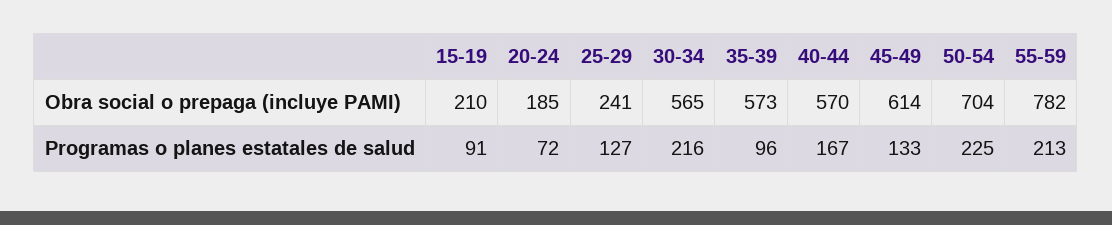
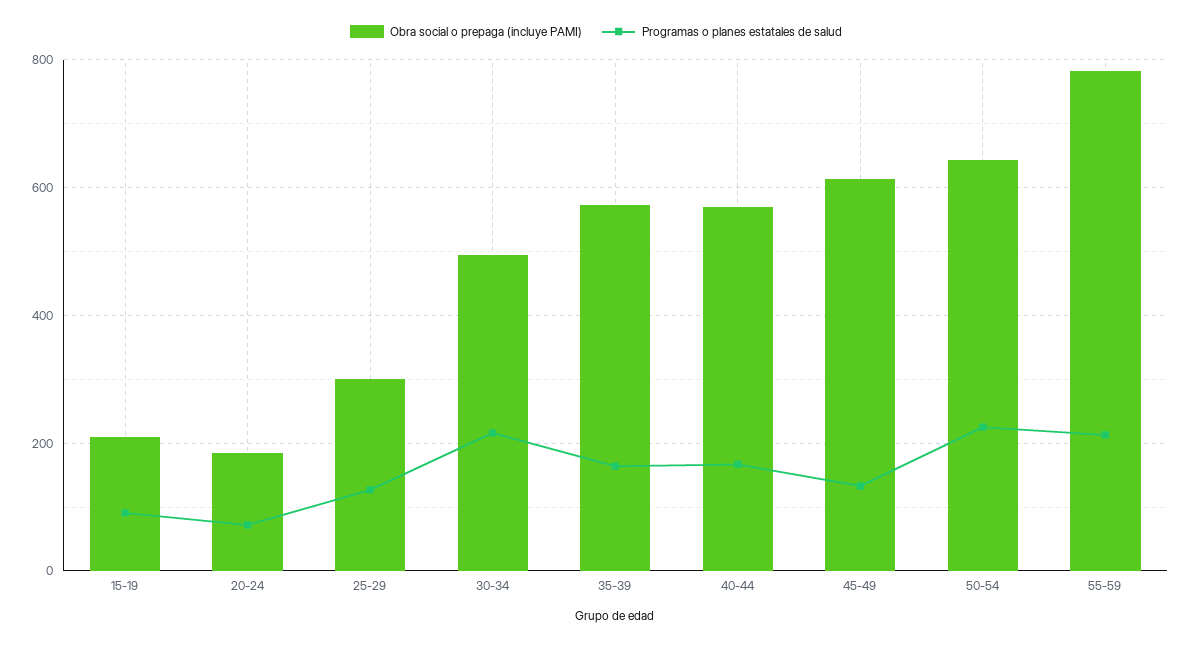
Obra social o prepaga (incluye PAMI), 25-29: 241 -> 300
Obra social o prepaga (incluye PAMI), 30-34: 565 -> 500
Obra social o prepaga (incluye PAMI), 50-54: 704 -> 640
Programas o planes estatales de salud, 35-39: 96 -> 160

